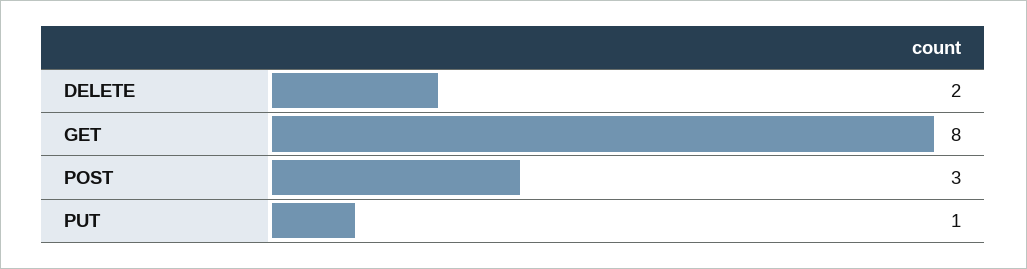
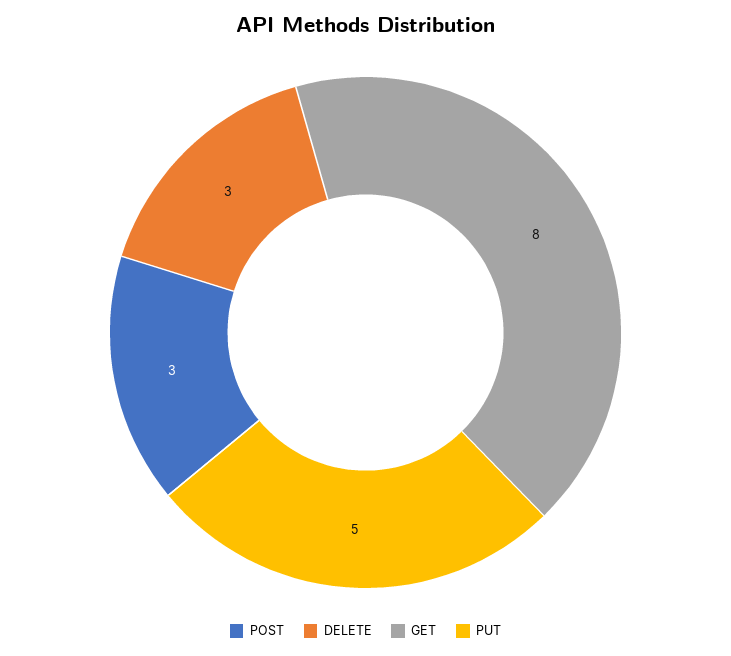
DELETE: 2 -> 3
PUT: 1 -> 5

